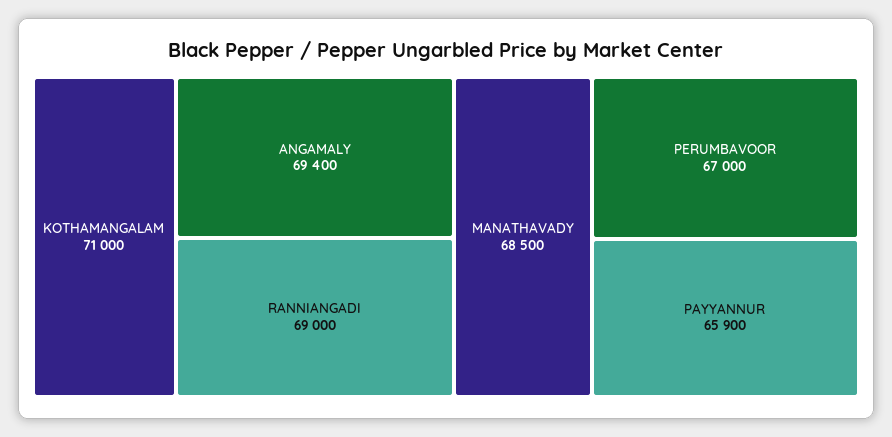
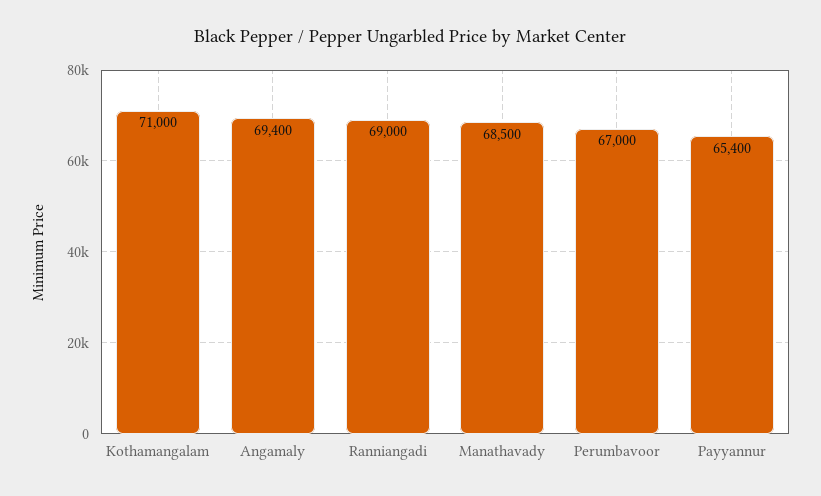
PAYYANNUR: 65900 -> 65400

